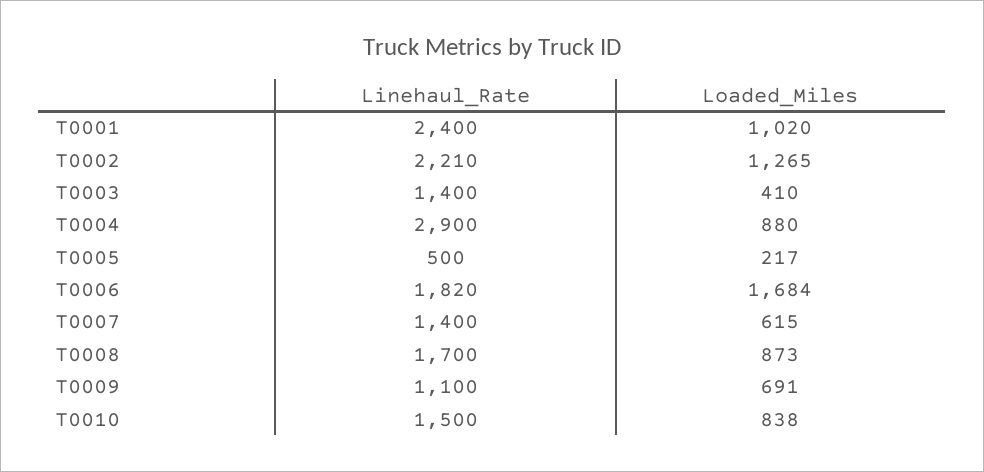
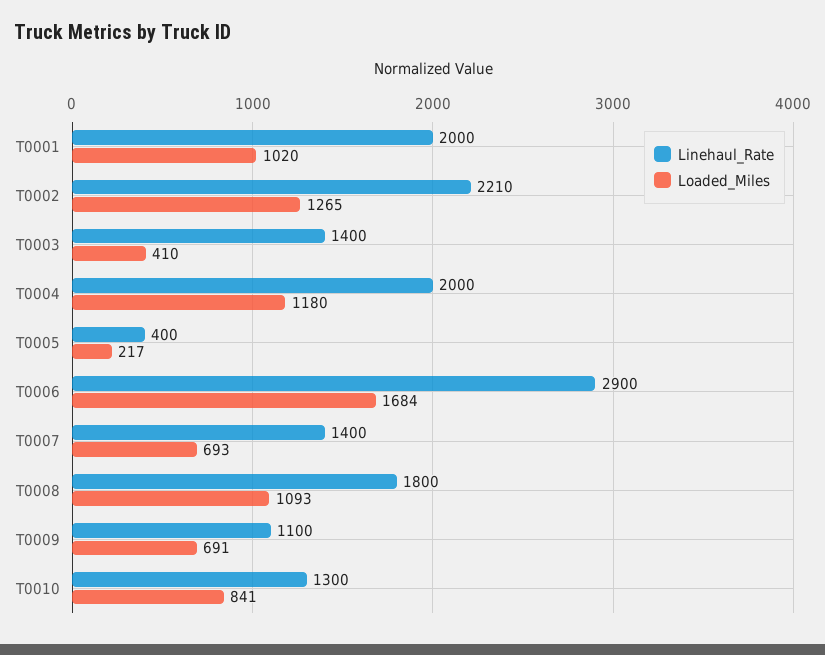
Linehaul_Rate, T0001: 2400 -> 2000
Linehaul_Rate, T0004: 2900 -> 2000
Loaded_Miles, T0004: 880 -> 1180
Linehaul_Rate, T0005: 500 -> 400
Linehaul_Rate, T0006: 1820 -> 2900
Loaded_Miles, T0007: 615 -> 693
Linehaul_Rate, T0008: 1700 -> 1800
Loaded_Miles, T0008: 873 -> 1093
Linehaul_Rate, T0010: 1500 -> 1300
Loaded_Miles, T0010: 838 -> 841

